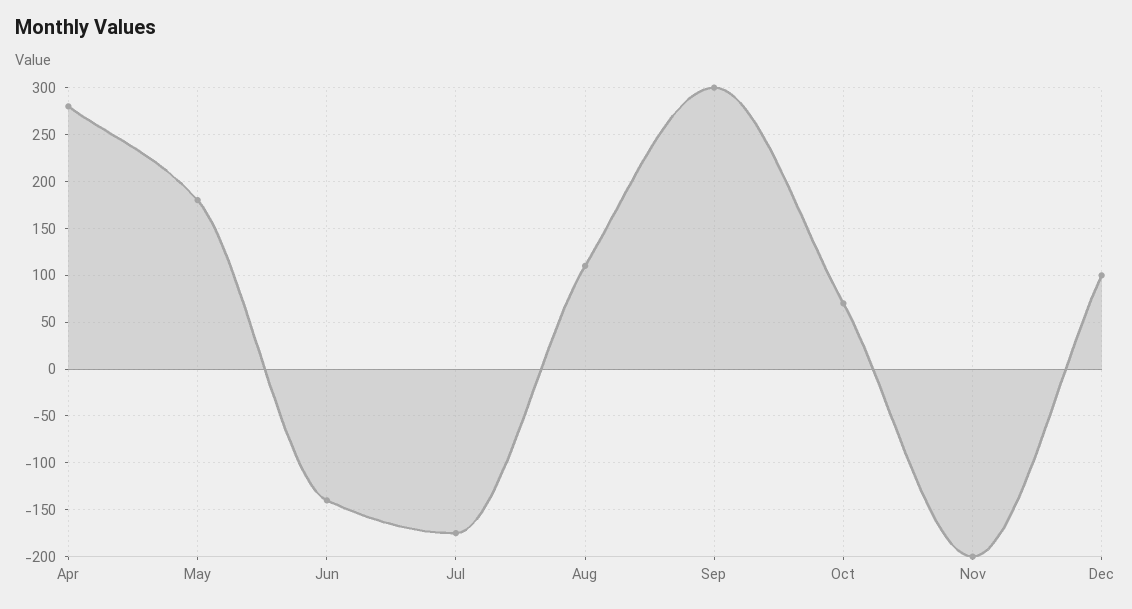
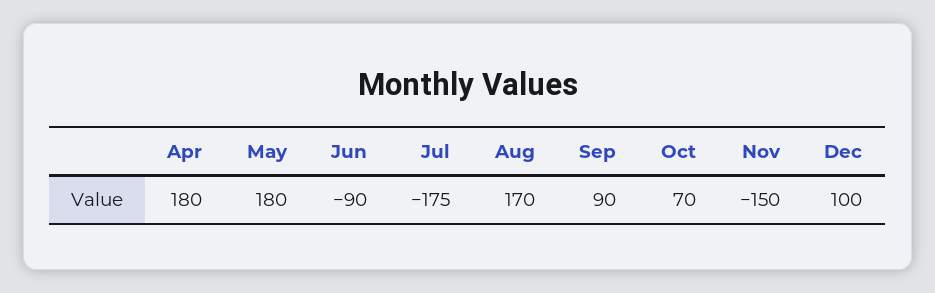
Apr: 280 -> 180
Jun: -140 -> -90
Aug: 110 -> 170
Sep: 300 -> 90
Nov: -200 -> -150

